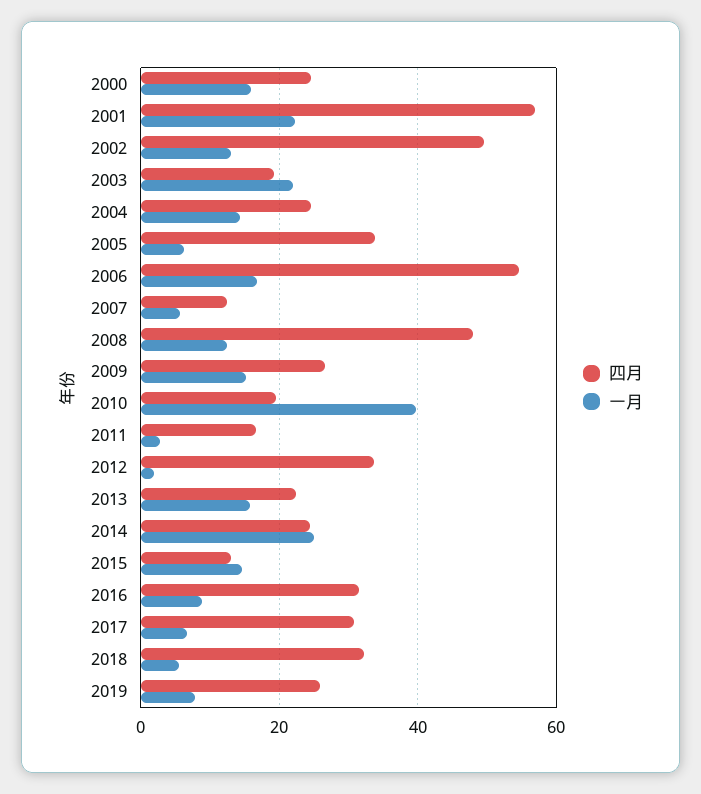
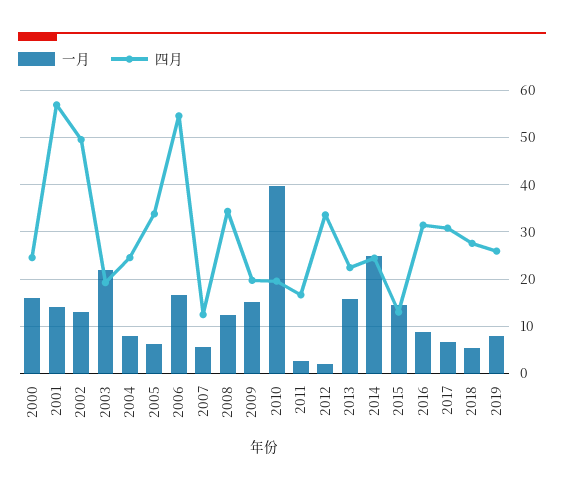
一月, 2001: 22 -> 14
一月, 2004: 14 -> 8
四月, 2008: 48 -> 34
四月, 2009: 26 -> 20
四月, 2018: 32 -> 28

